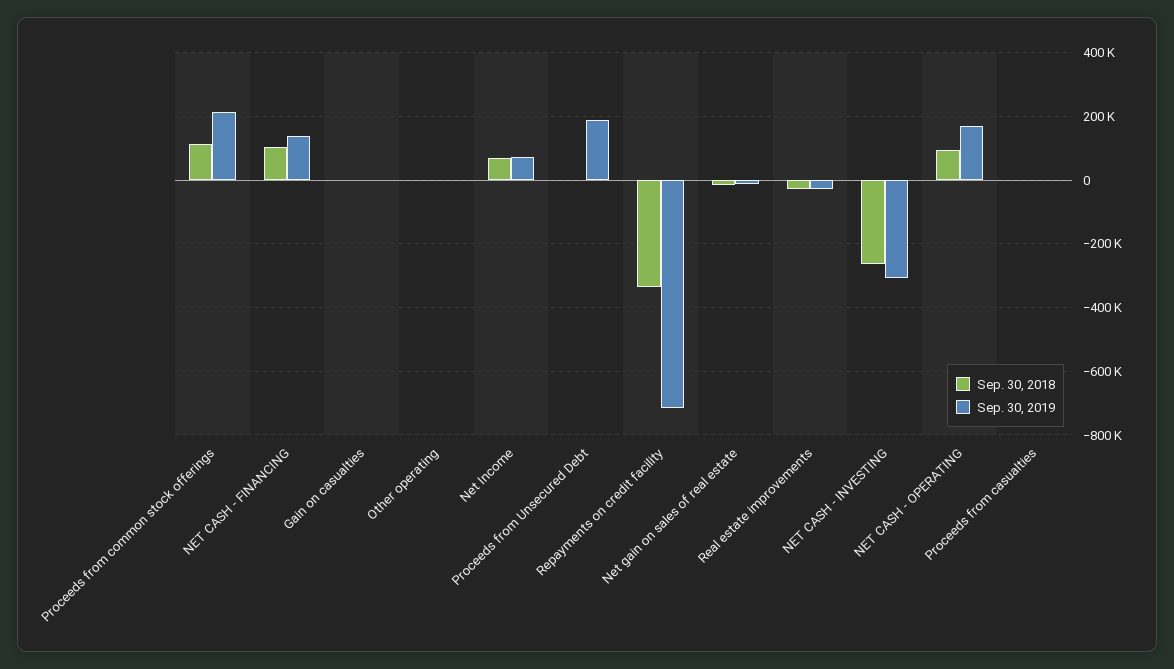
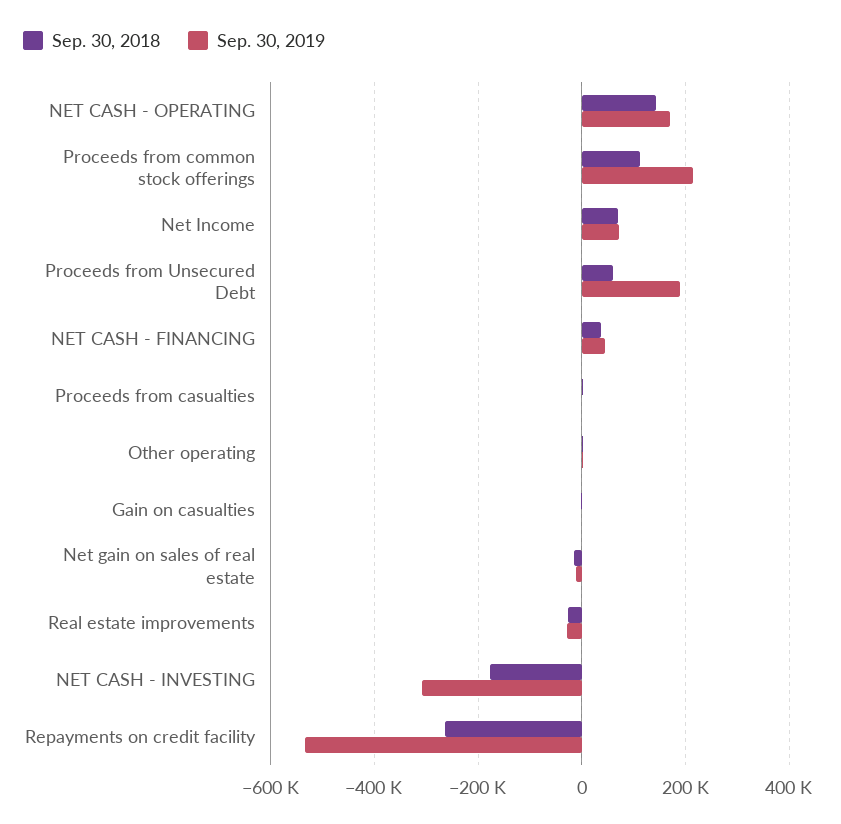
Sep. 30, 2018, NET CASH - FINANCING: 100000 -> 40000
Sep. 30, 2019, NET CASH - FINANCING: 140000 -> 40000
Sep. 30, 2018, Proceeds from Unsecured Debt: 0 -> 60000
Sep. 30, 2018, Repayments on credit facility: -340000 -> -260000
Sep. 30, 2019, Repayments on credit facility: -720000 -> -540000
Sep. 30, 2018, NET CASH - INVESTING: -260000 -> -180000
Sep. 30, 2018, NET CASH - OPERATING: 100000 -> 140000

